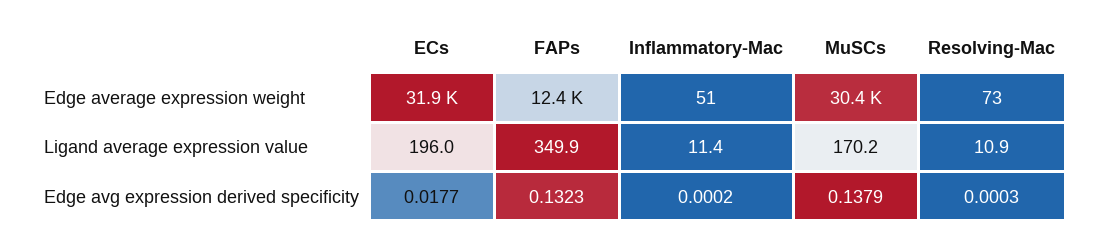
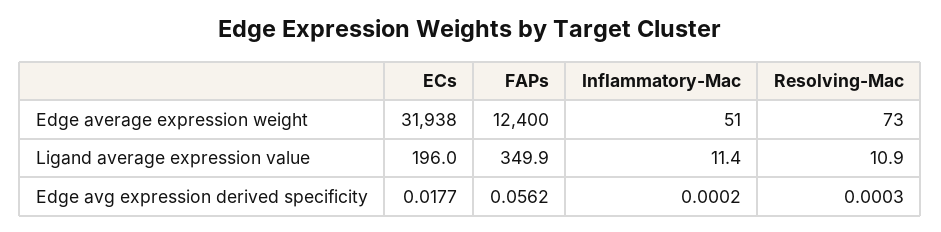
MuSCs, Edge average expression weight: 30400 -> none
MuSCs, Ligand average expression value: 170.2 -> none
FAPs, Edge avg expression derived specificity: 0.1323 -> 0.0562
MuSCs, Edge avg expression derived specificity: 0.1379 -> none

